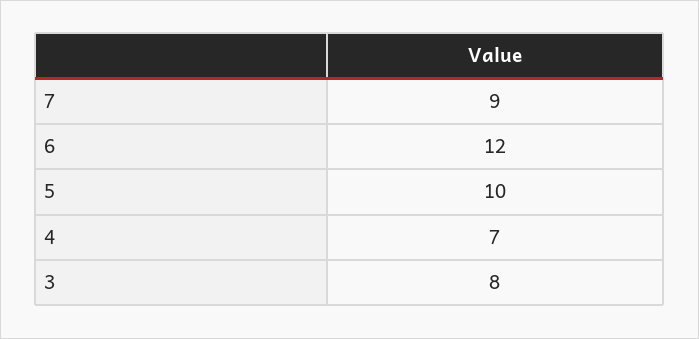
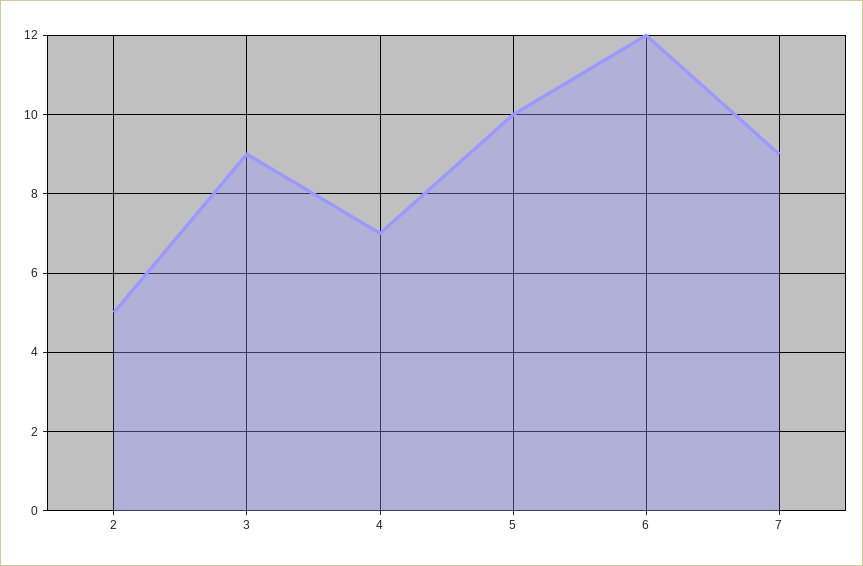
3: 8 -> 9
2: none -> 5

